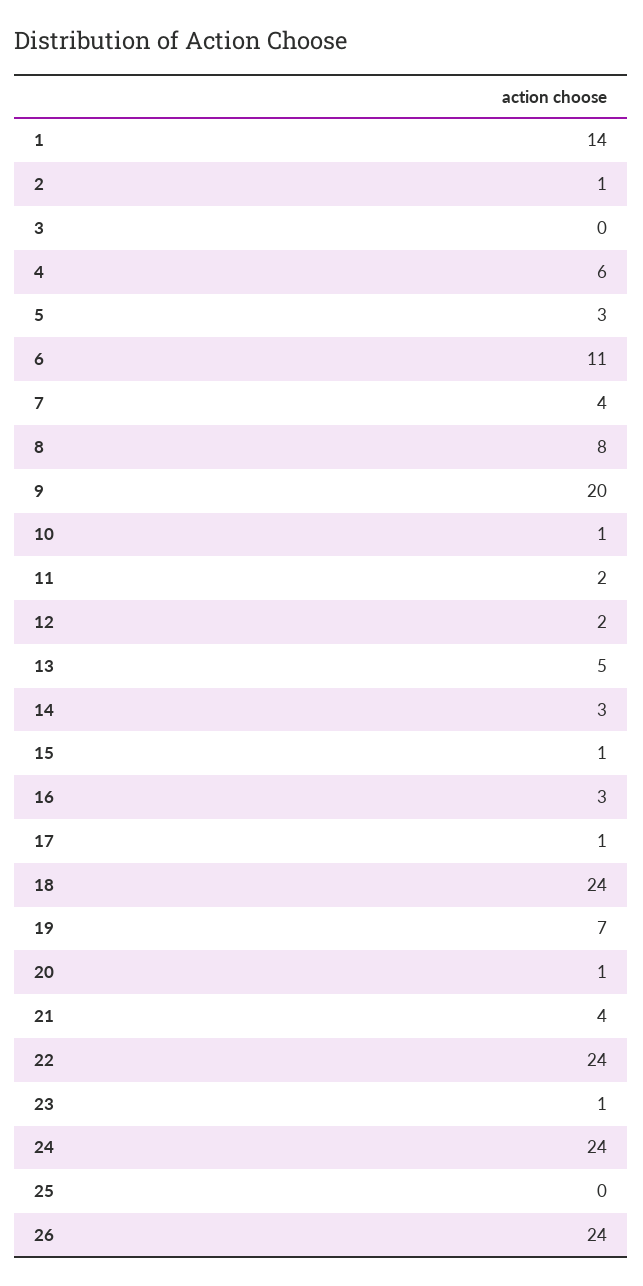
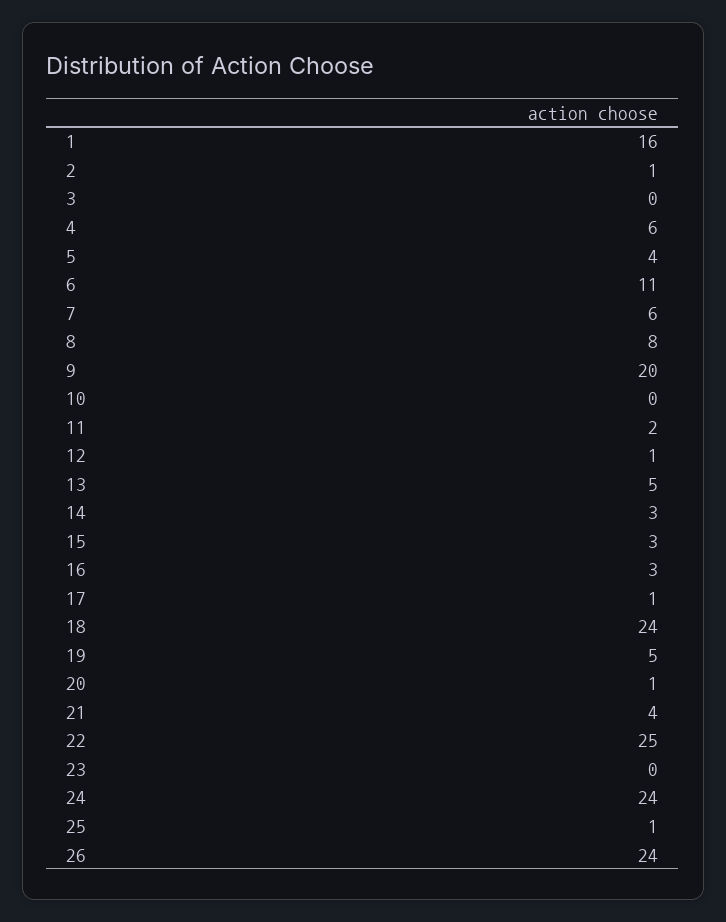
1: 14 -> 16
5: 3 -> 4
7: 4 -> 6
10: 1 -> 0
12: 2 -> 1
15: 1 -> 3
19: 7 -> 5
22: 24 -> 25
23: 1 -> 0
25: 0 -> 1

